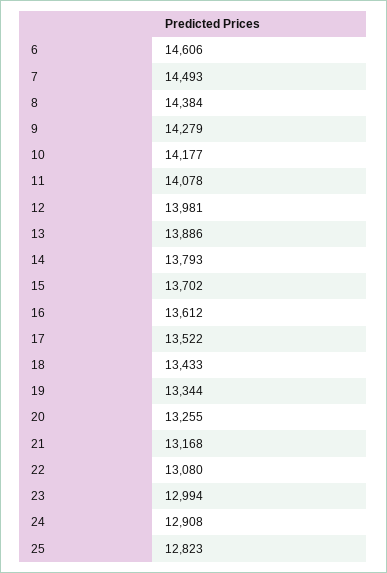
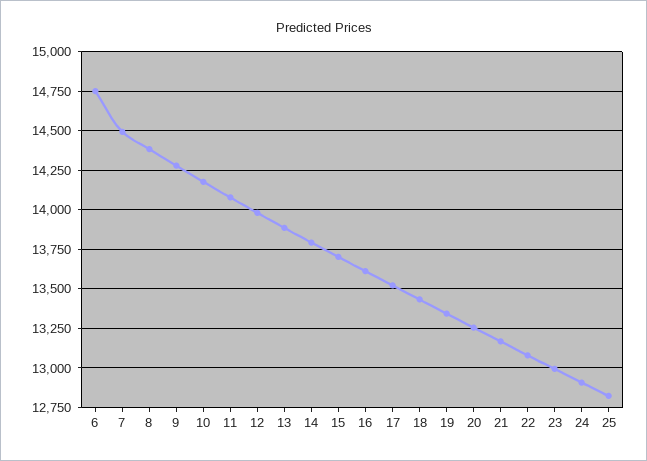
6: 14606 -> 14750

